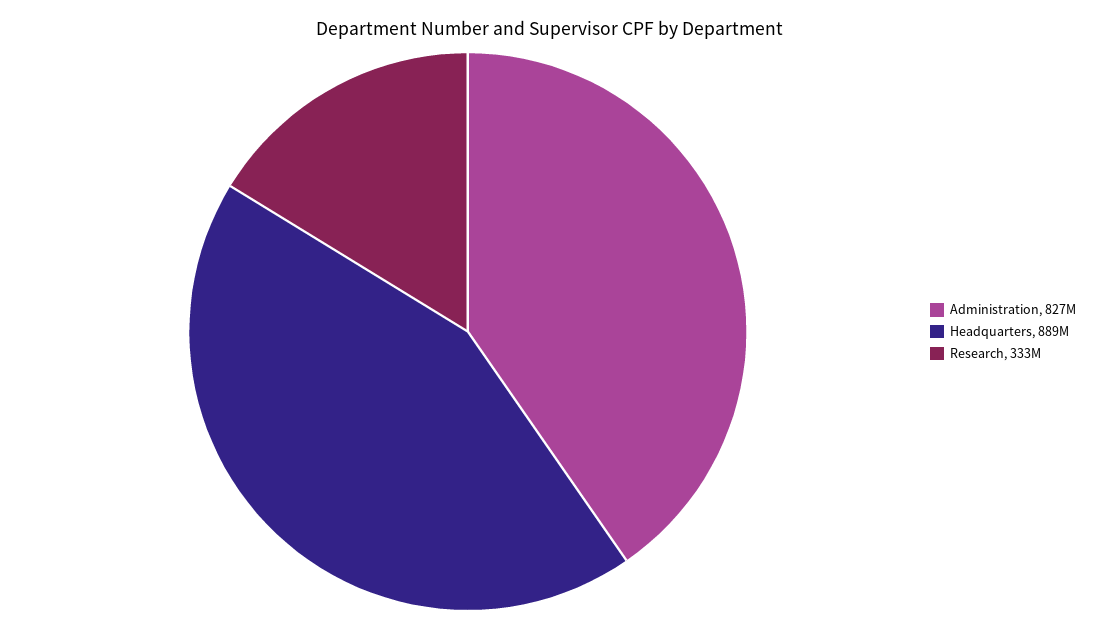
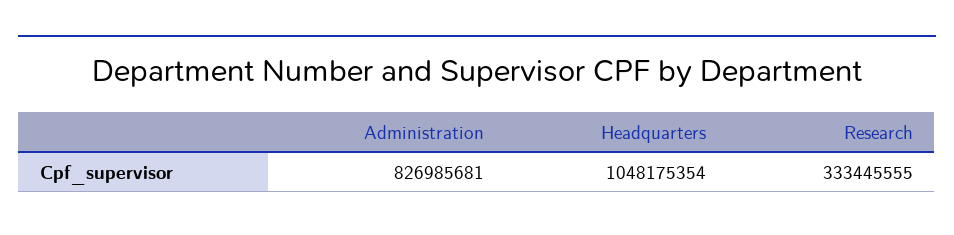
Headquarters: 889000000 -> 1048175354

